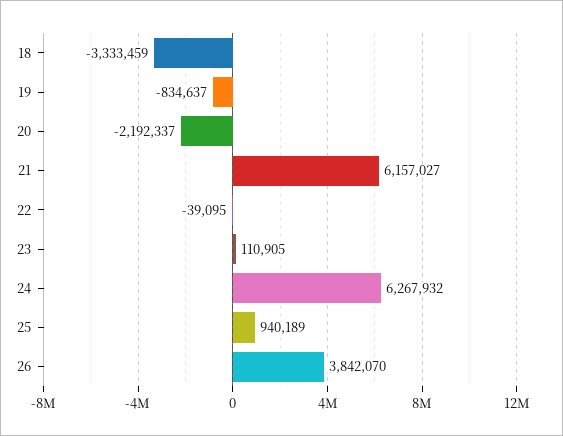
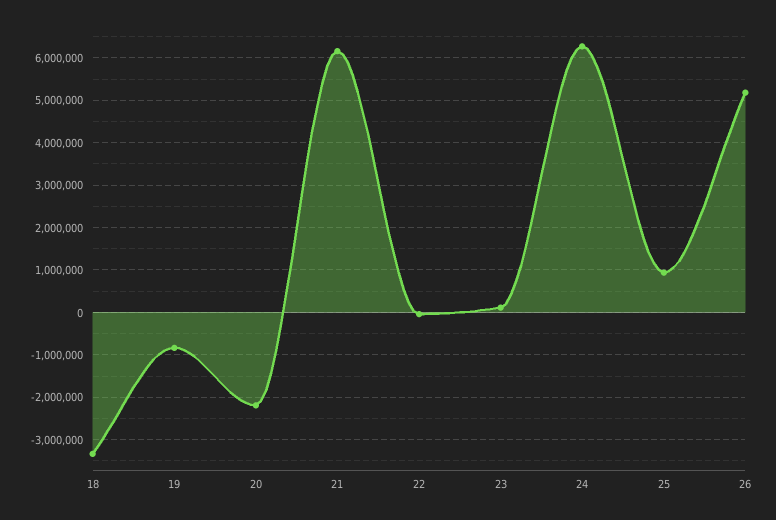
26: 3842070 -> 5200000

